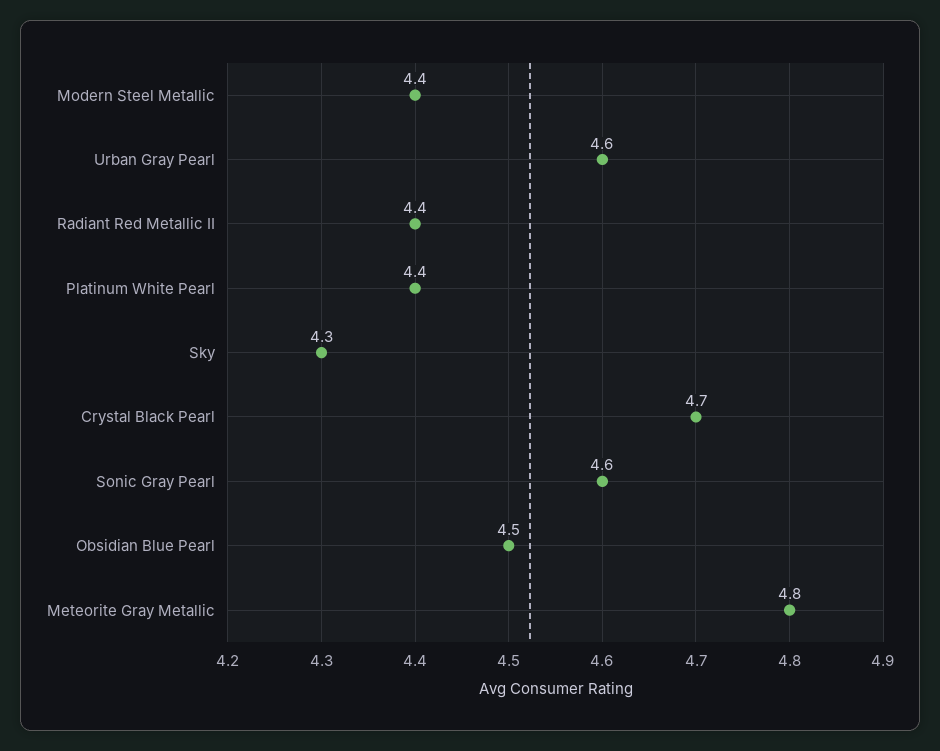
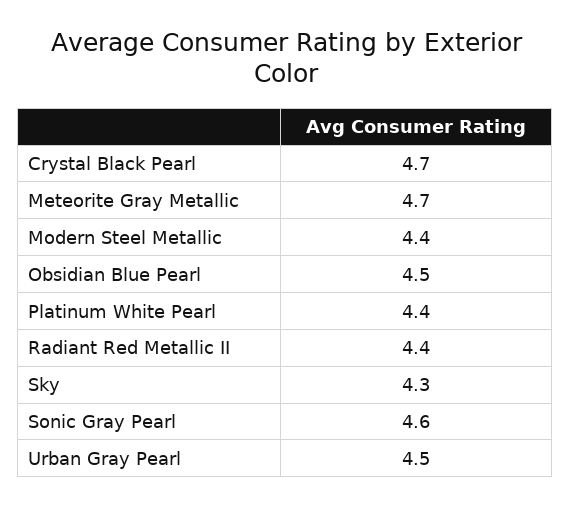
Urban Gray Pearl: 4.6 -> 4.5
Meteorite Gray Metallic: 4.8 -> 4.7

